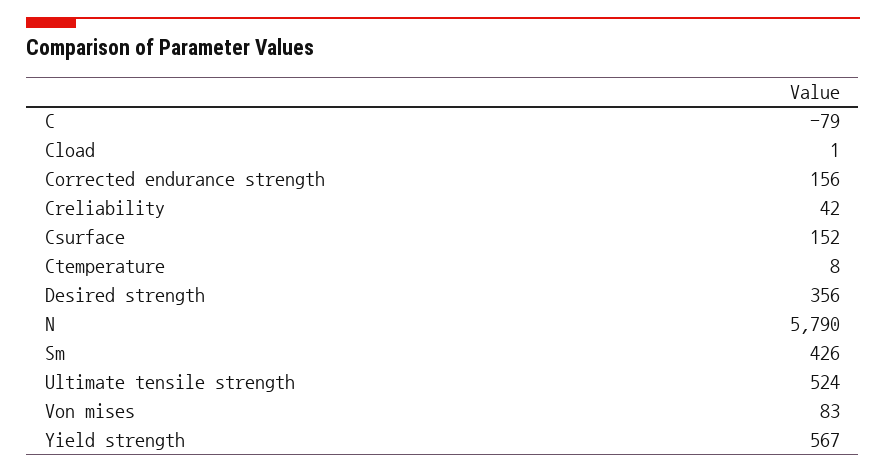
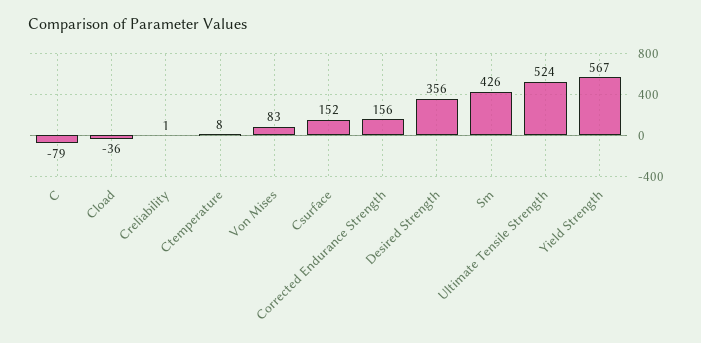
Cload: 1 -> -36
Creliability: 42 -> 1
N: 5790 -> none

